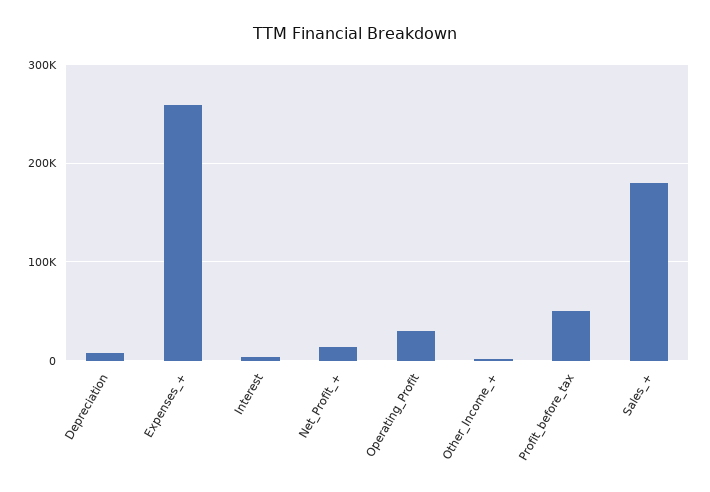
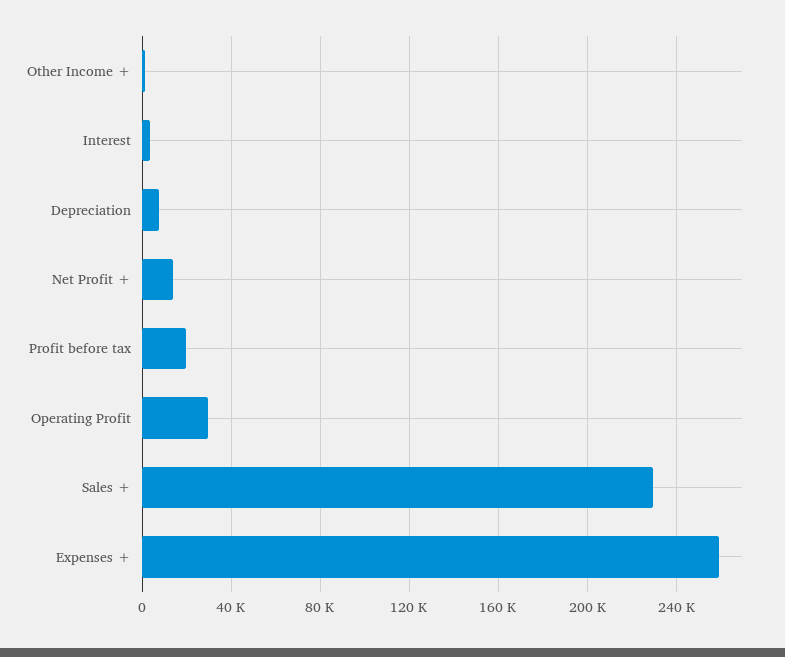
Profit_before_tax: 50000 -> 20000
Sales_+: 180000 -> 230000

